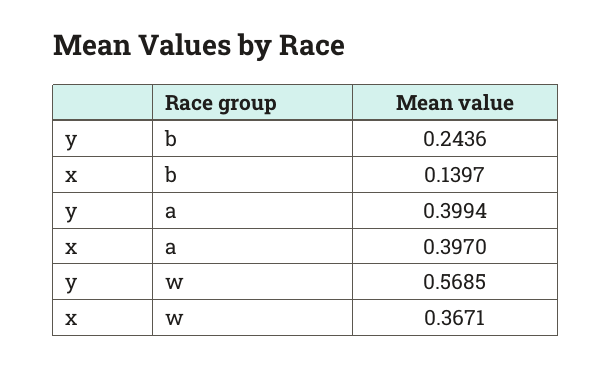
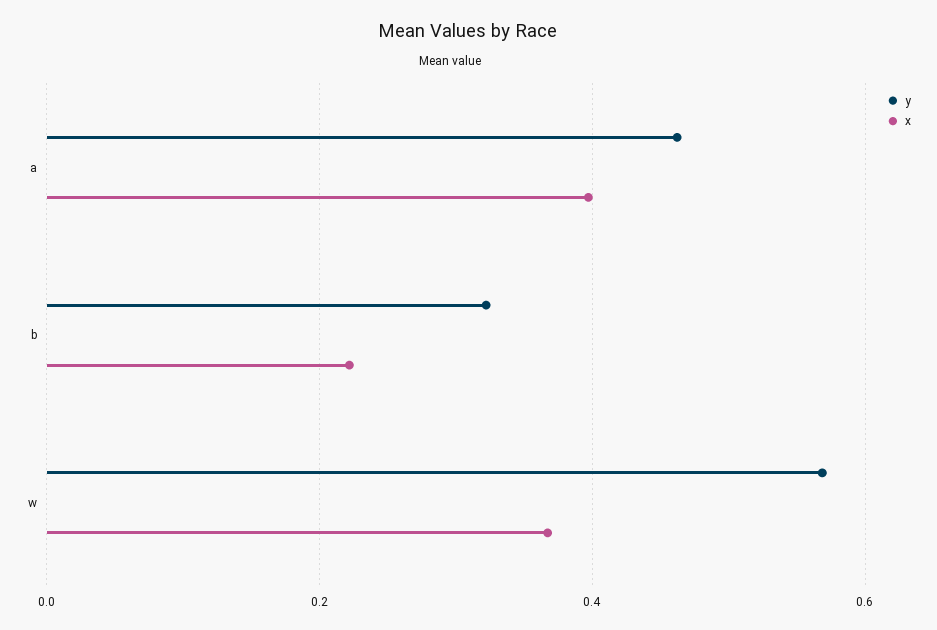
y, b: 0.2436 -> 0.32
x, b: 0.1397 -> 0.22
y, a: 0.3994 -> 0.46

